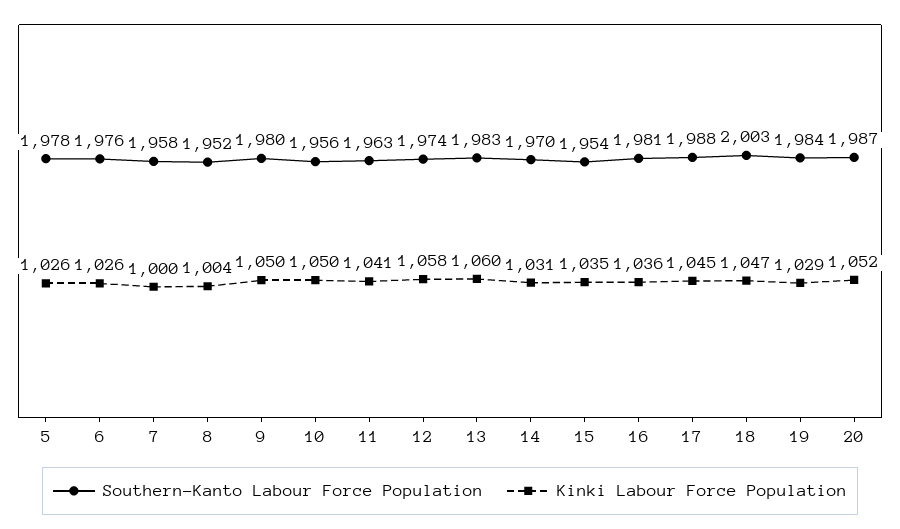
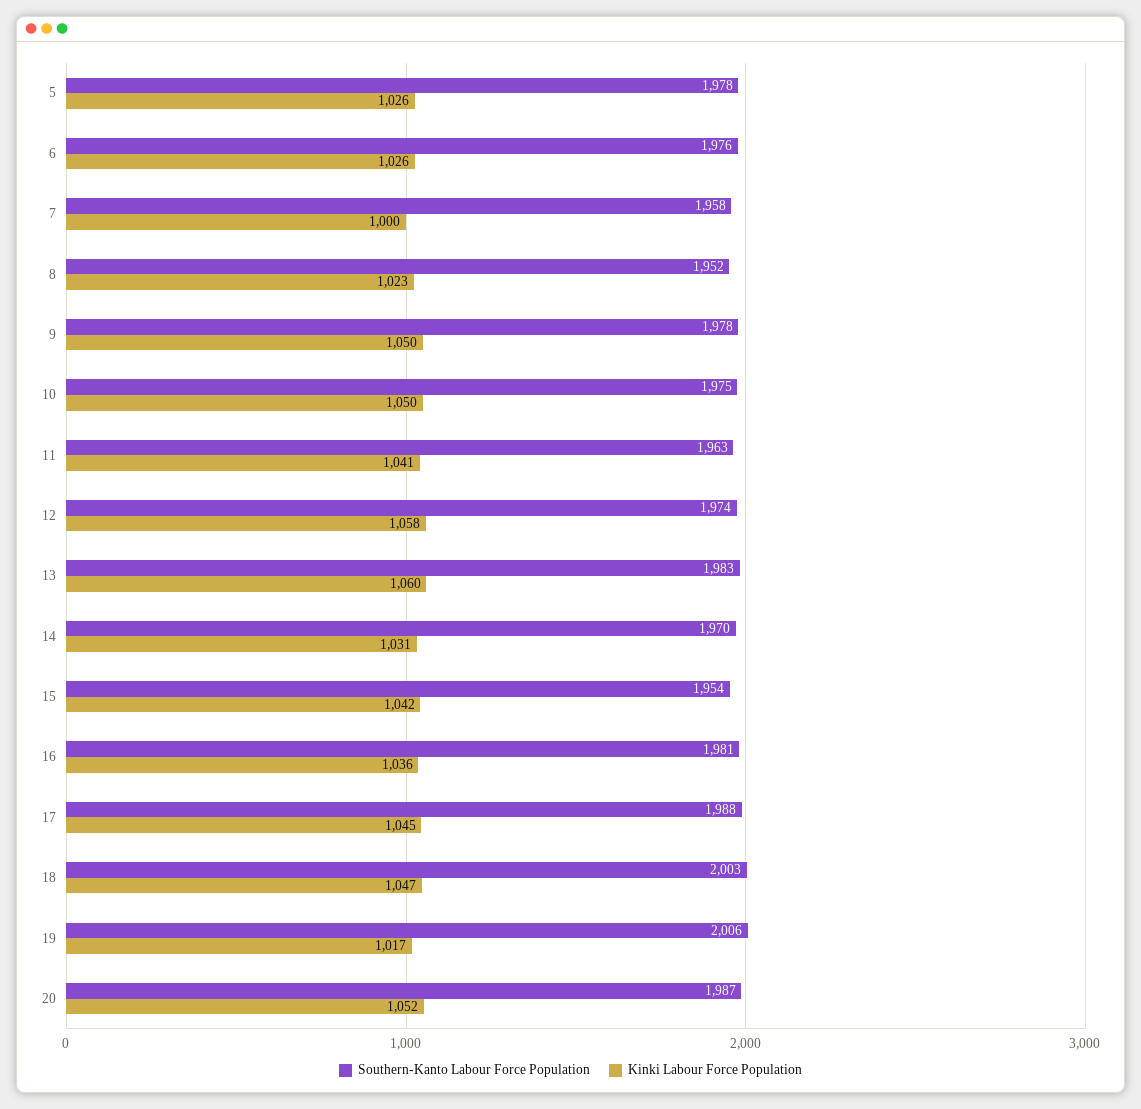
Kinki Labour Force Population, 8: 1004 -> 1023
Southern-Kanto Labour Force Population, 9: 1980 -> 1978
Southern-Kanto Labour Force Population, 10: 1956 -> 1975
Kinki Labour Force Population, 15: 1035 -> 1042
Southern-Kanto Labour Force Population, 19: 1984 -> 2006
Kinki Labour Force Population, 19: 1029 -> 1017

